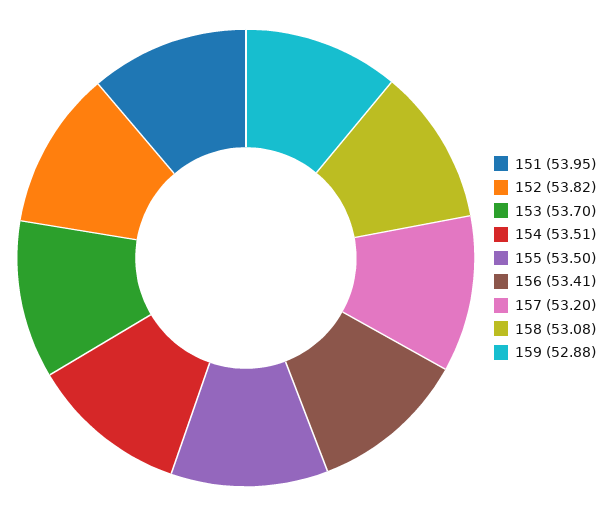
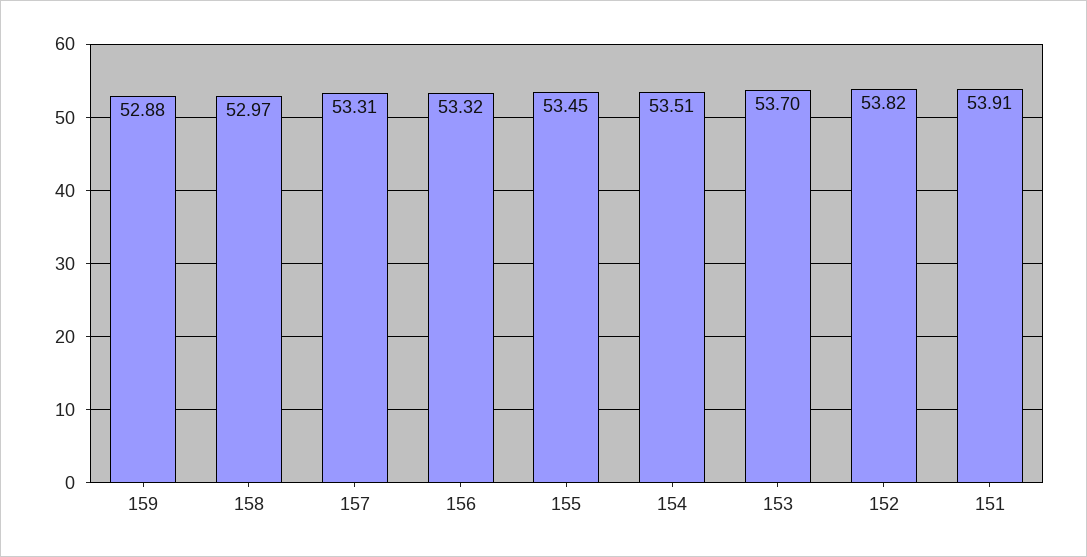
151: 53.95 -> 53.91
155: 53.5 -> 53.45
156: 53.41 -> 53.32
157: 53.2 -> 53.31
158: 53.08 -> 52.97

